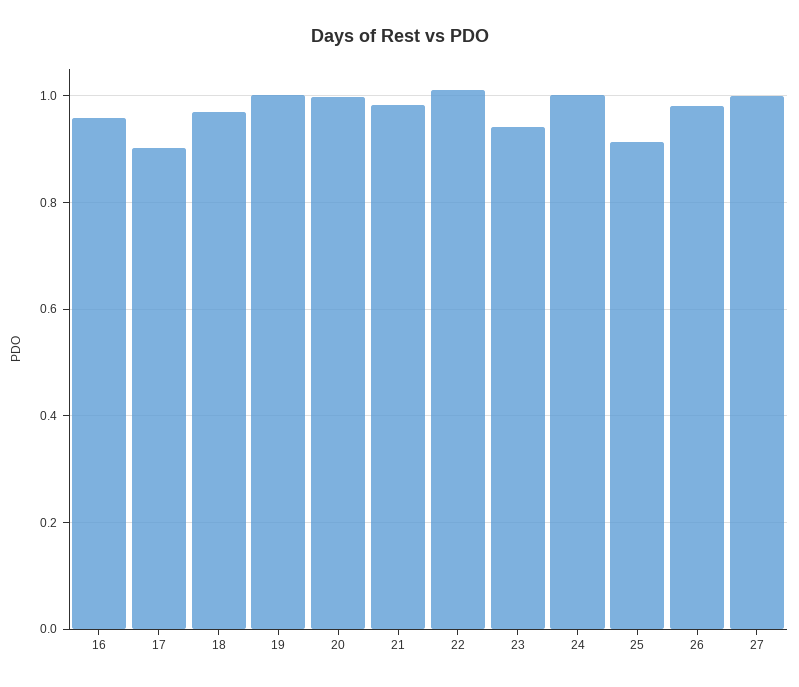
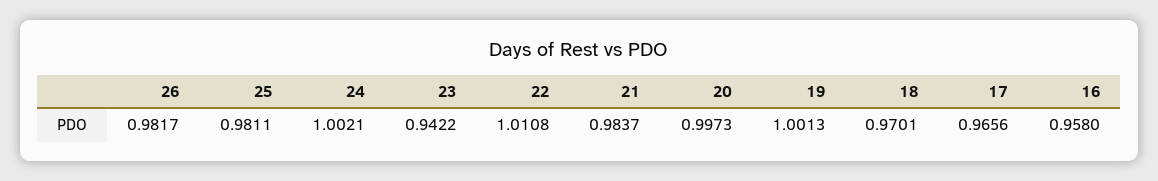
17: 0.9 -> 0.9656
25: 0.92 -> 0.9811
27: 1 -> none

